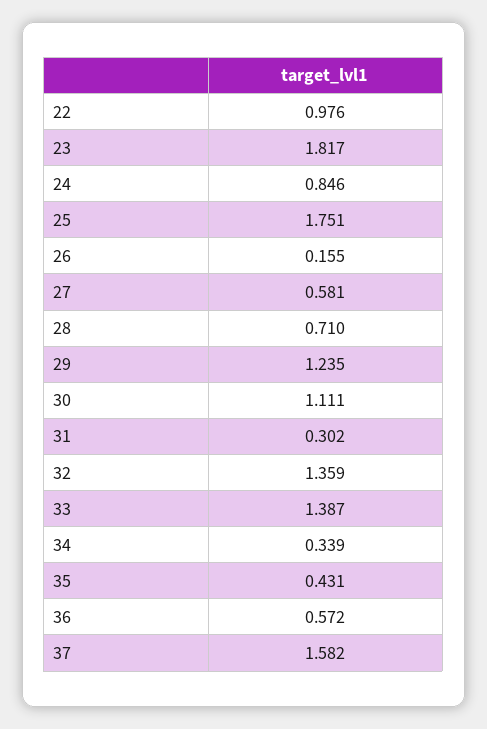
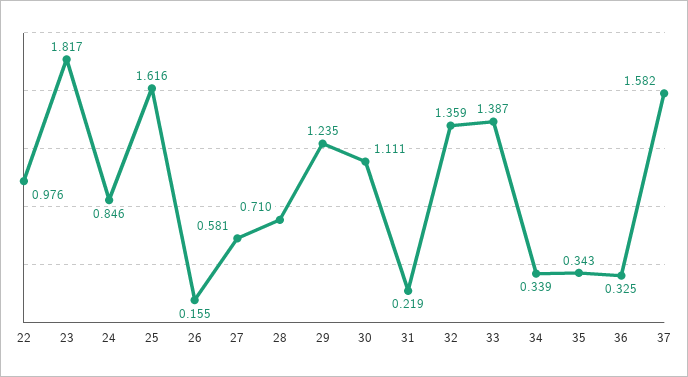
25: 1.751 -> 1.616
31: 0.302 -> 0.219
35: 0.431 -> 0.343
36: 0.572 -> 0.325

